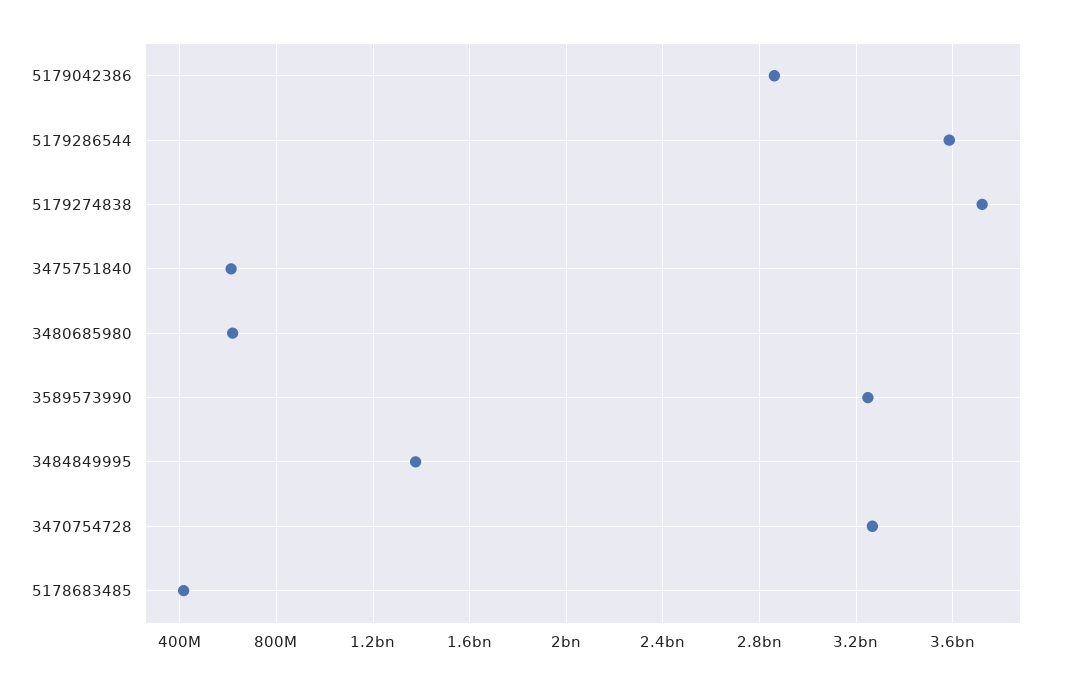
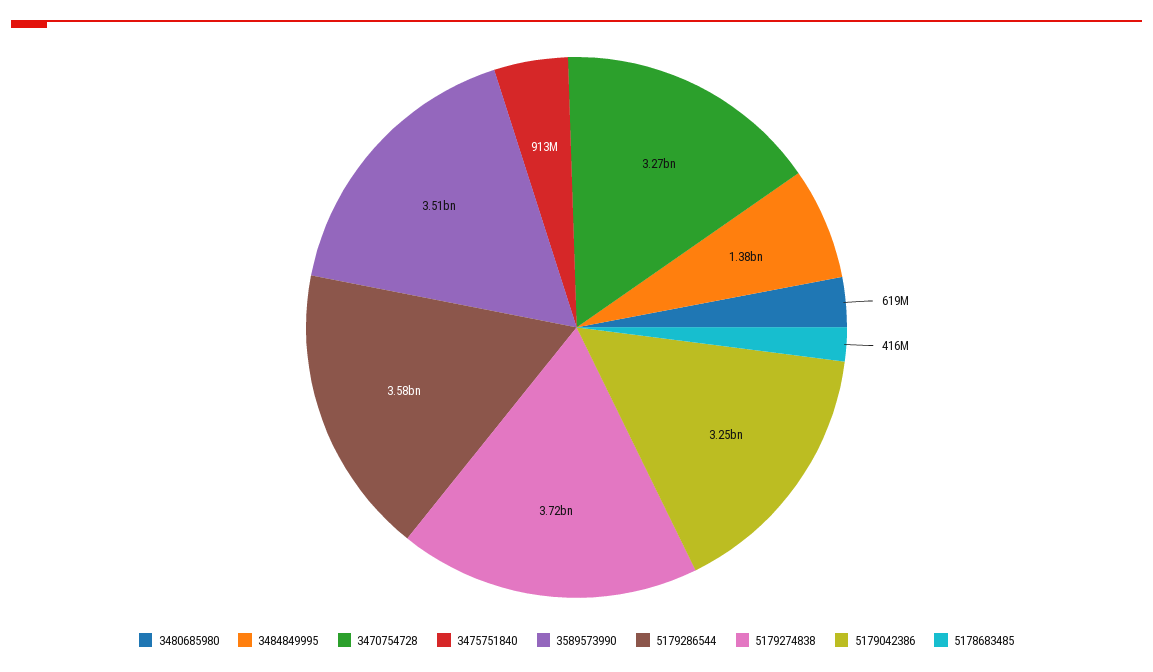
5179042386: 2850000000 -> 3250000000
3475751840: 600000000 -> 913000000
3589573990: 3250000000 -> 3510000000

